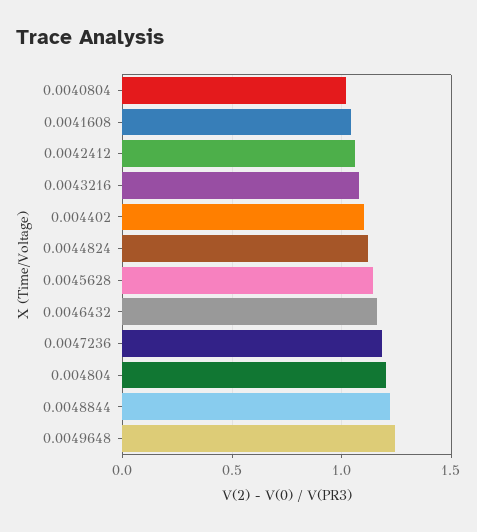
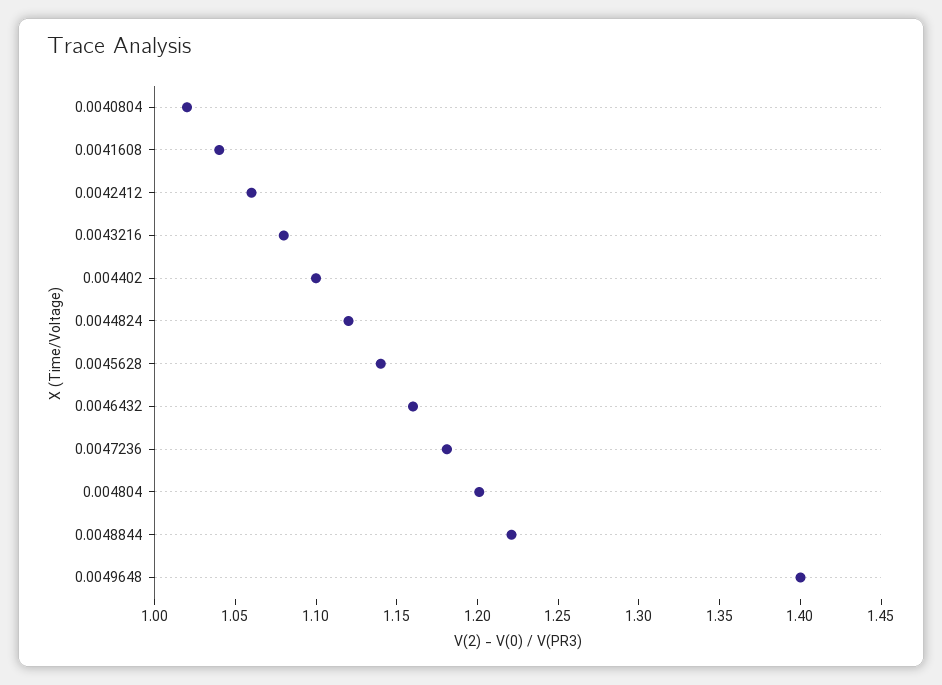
0.0049648: 1.25 -> 1.4

